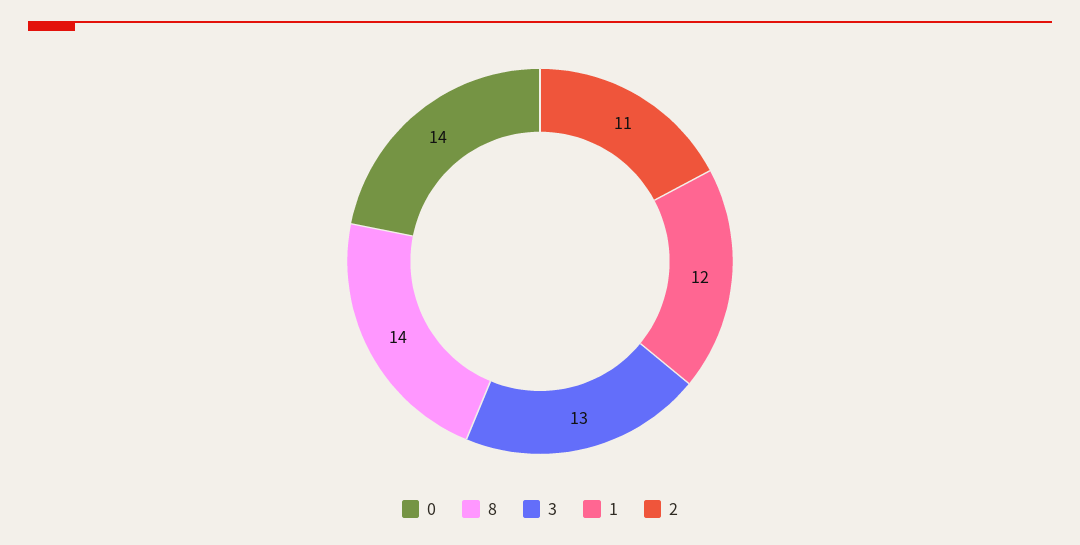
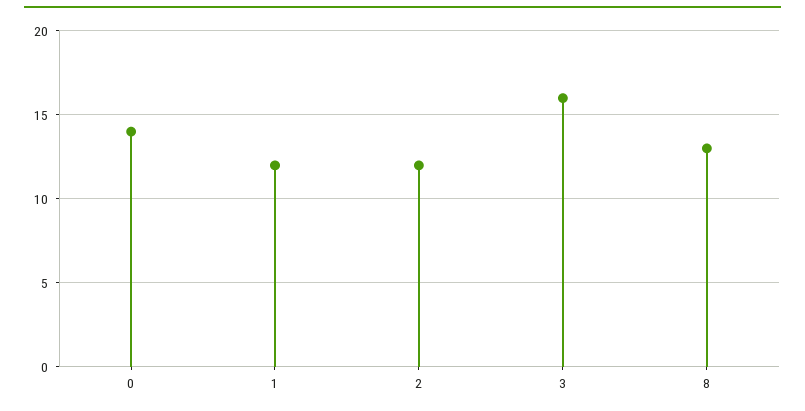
8: 14 -> 13
3: 13 -> 16
2: 11 -> 12

